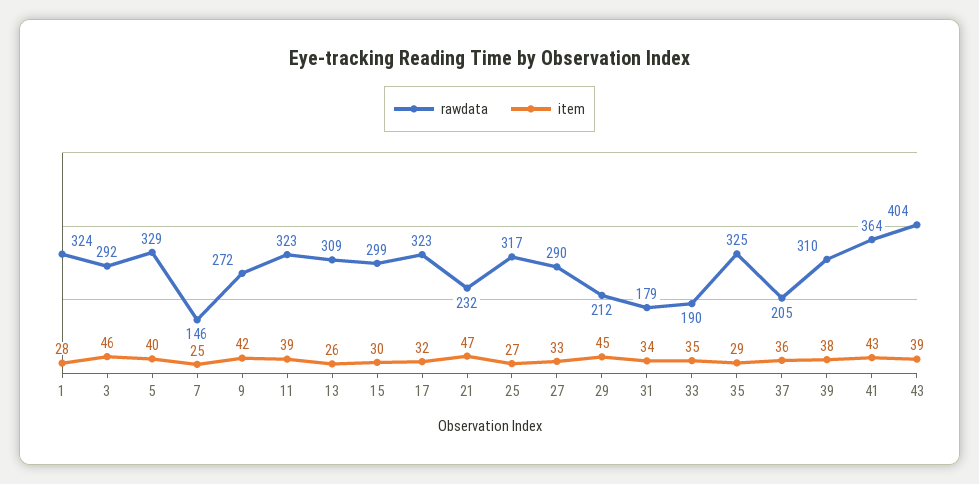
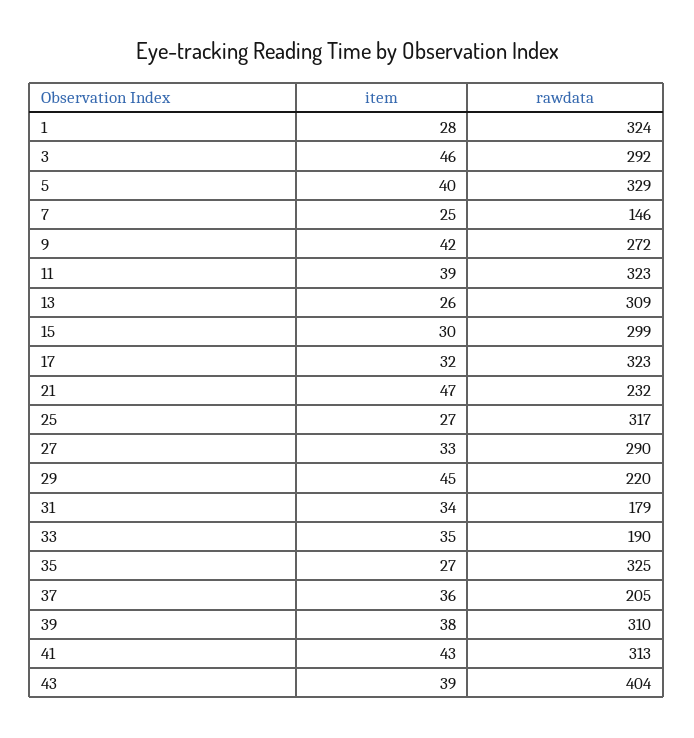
rawdata, 29: 212 -> 220
item, 35: 29 -> 27
rawdata, 41: 364 -> 313

